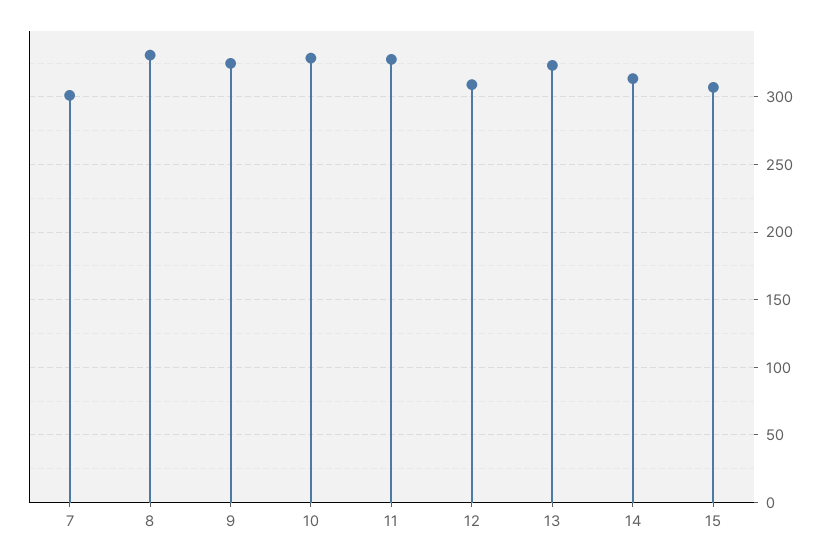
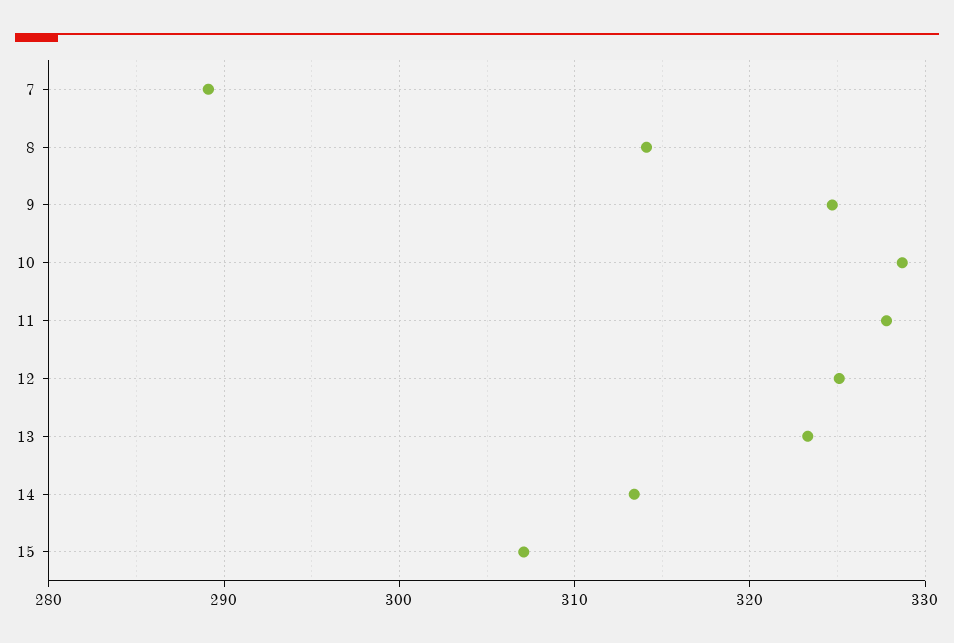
7: 300 -> 289
8: 330 -> 314
12: 310 -> 325

